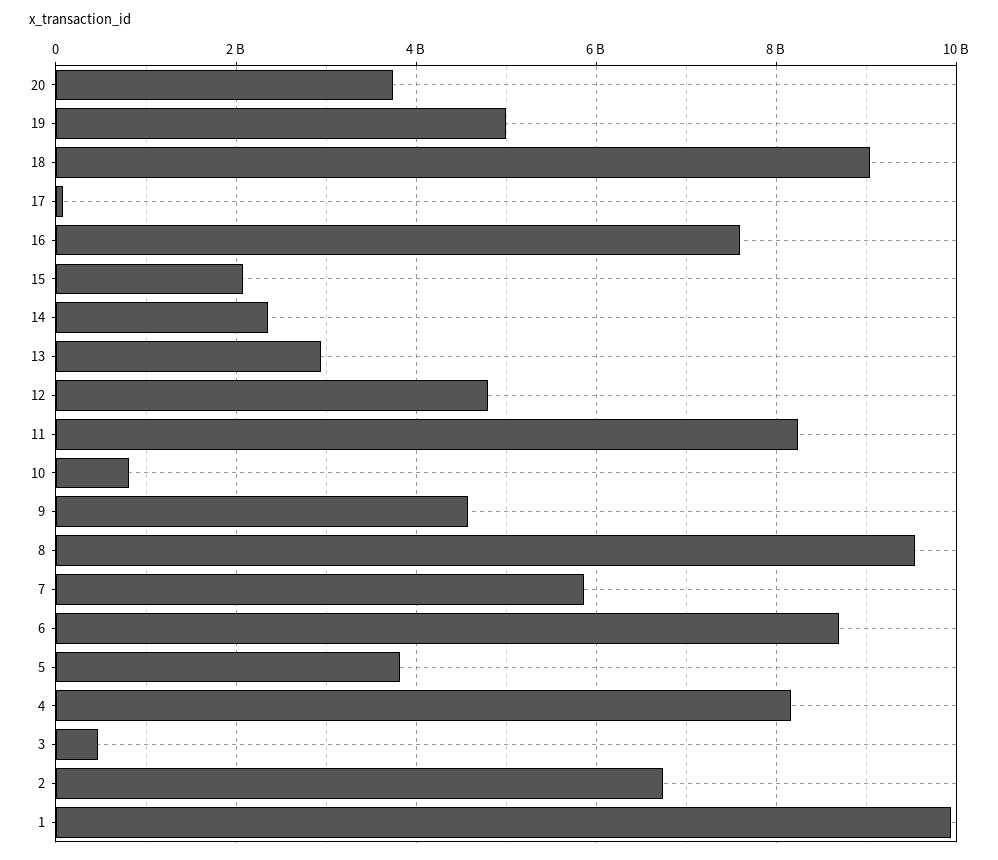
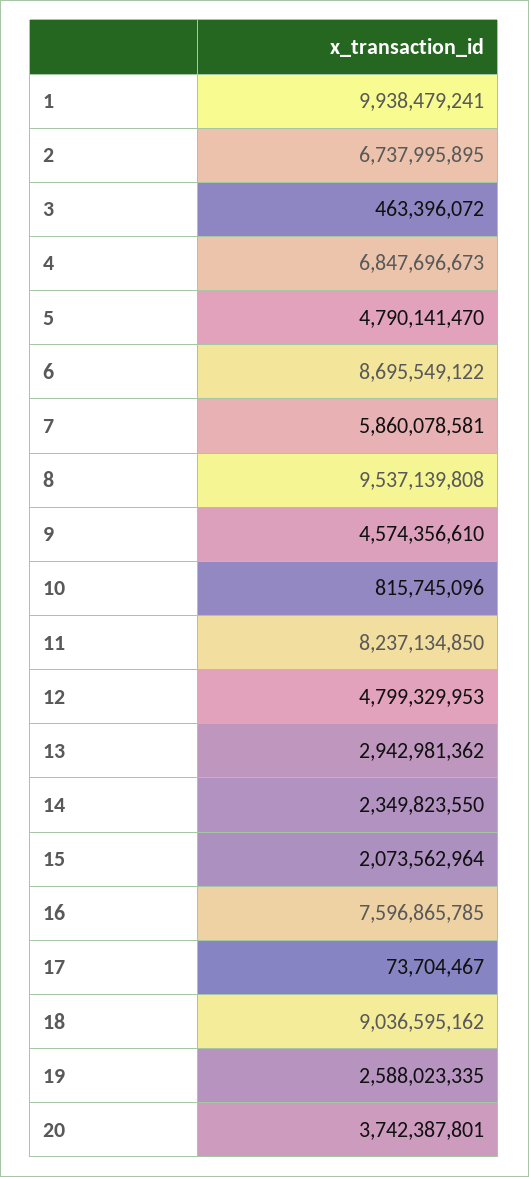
19: 5000000000 -> 2588023335
5: 3800000000 -> 4790141470
4: 8200000000 -> 6847696673

